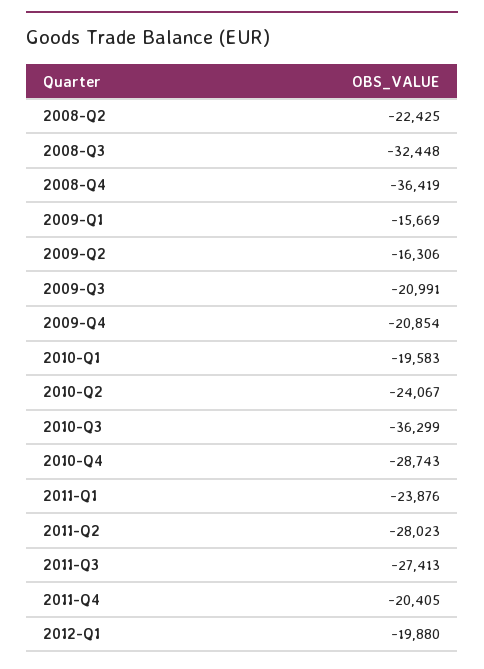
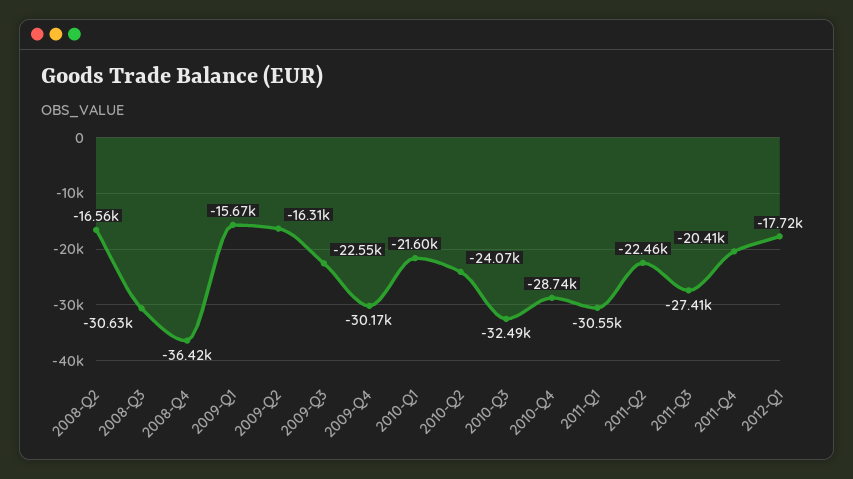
2008-Q2: -22425 -> -16560
2008-Q3: -32448 -> -30630
2009-Q3: -20991 -> -22550
2009-Q4: -20854 -> -30170
2010-Q1: -19583 -> -21600
2010-Q3: -36299 -> -32490
2011-Q1: -23876 -> -30550
2011-Q2: -28023 -> -22460
2012-Q1: -19880 -> -17720

